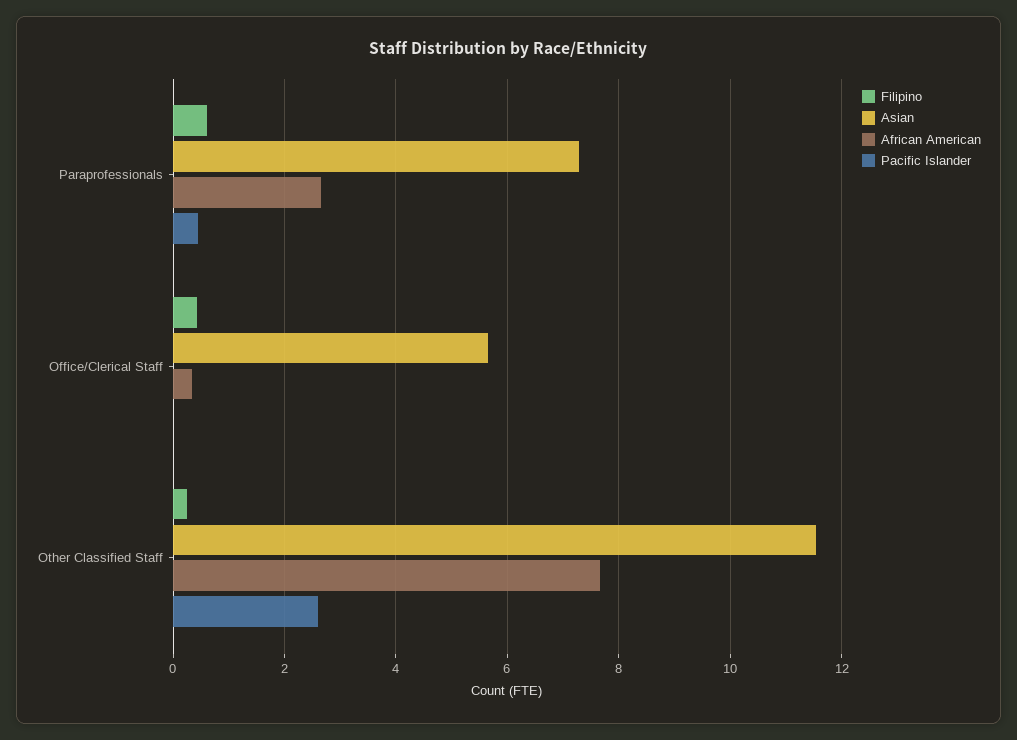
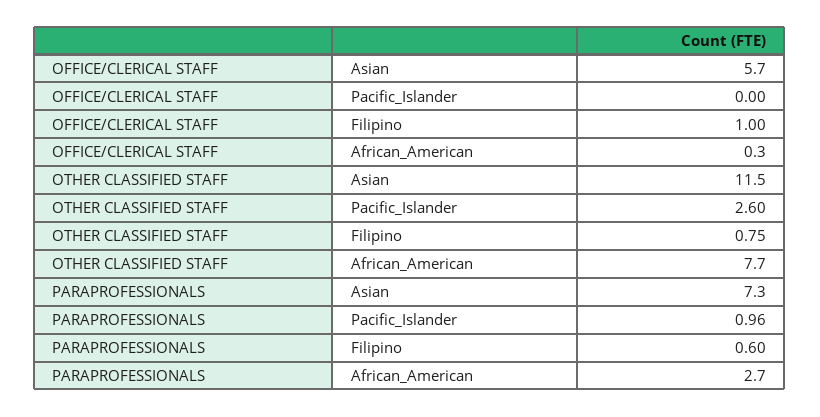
Pacific Islander, Paraprofessionals: 0.4 -> 0.96
Filipino, Office/Clerical Staff: 0.4 -> 1
Filipino, Other Classified Staff: 0.2 -> 0.75

